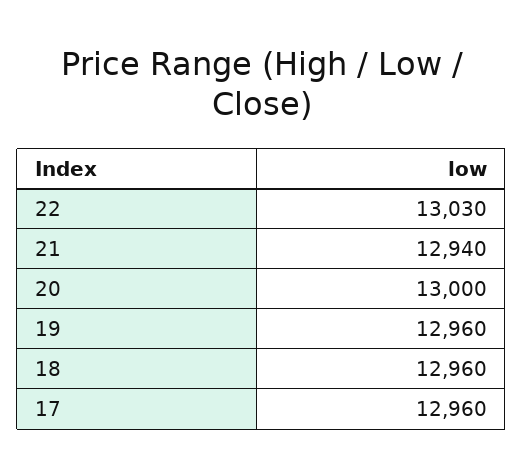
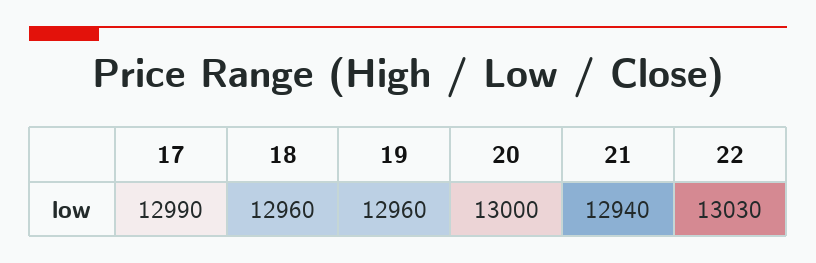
17: 12960 -> 12990

